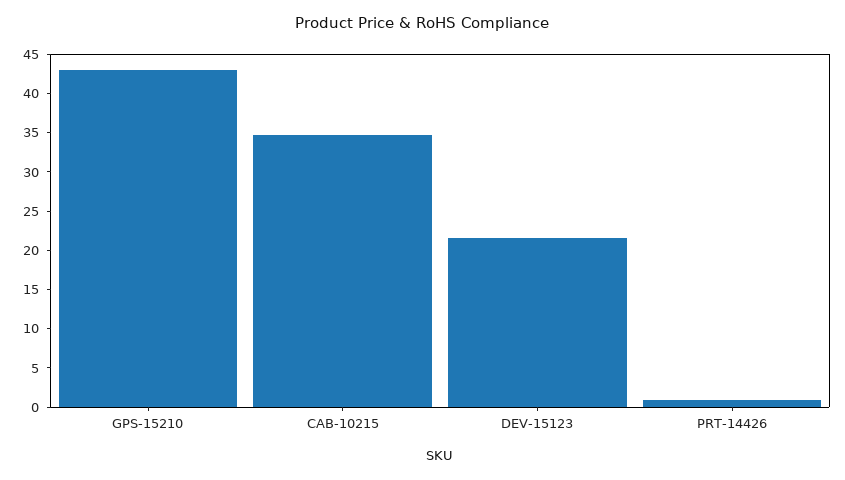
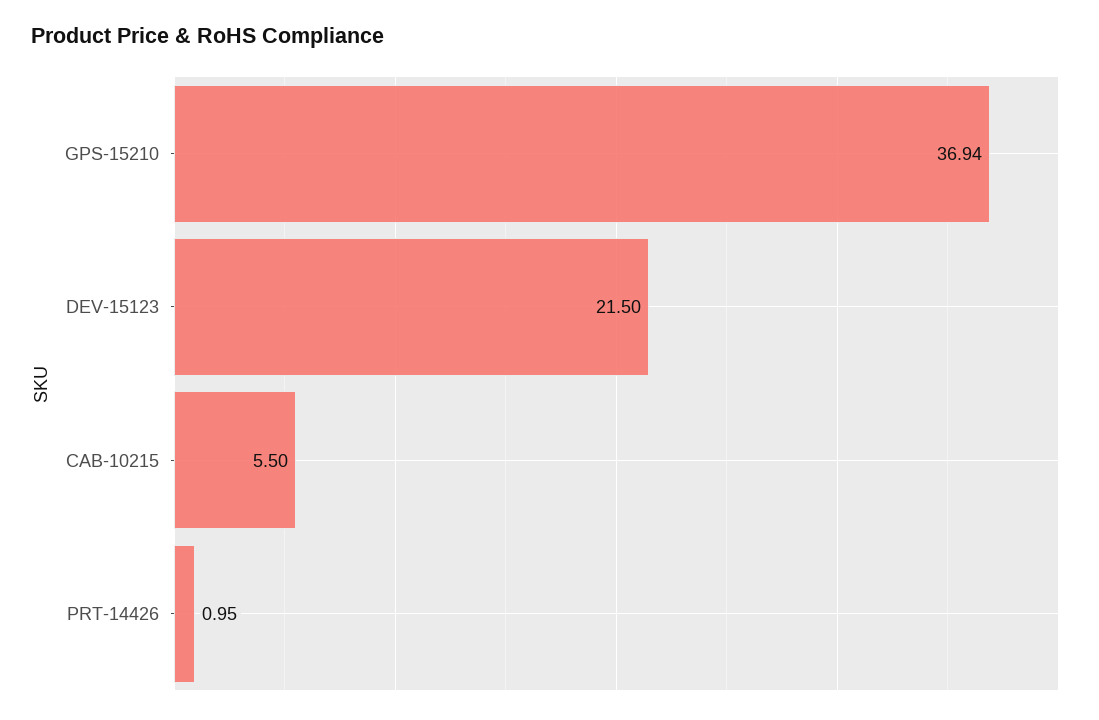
GPS-15210: 42.5 -> 36.94
CAB-10215: 35 -> 5.5

